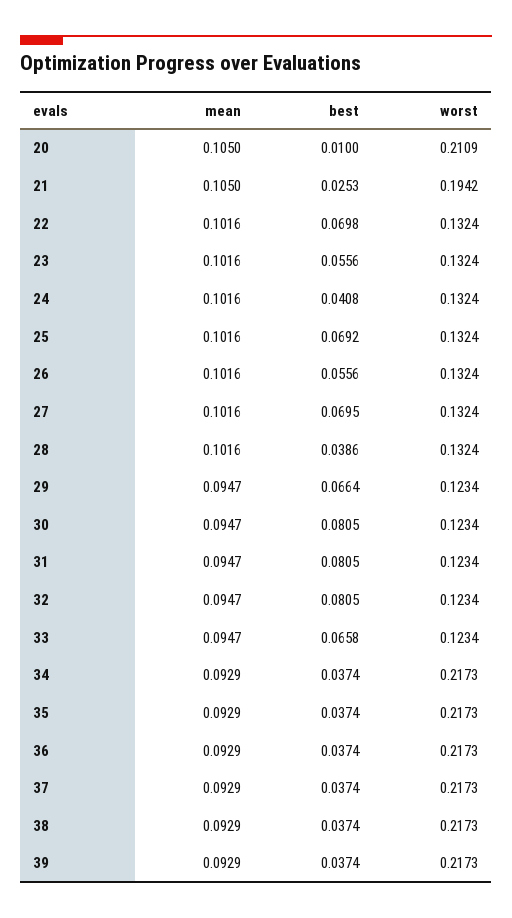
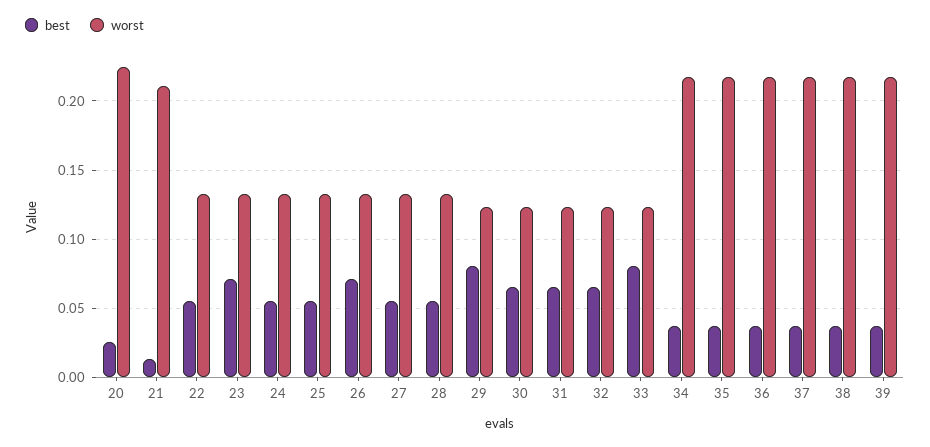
mean, 20: 0.105 -> none
best, 20: 0.01 -> 0.025
worst, 20: 0.2109 -> 0.225
mean, 21: 0.105 -> none
best, 21: 0.0253 -> 0.015
worst, 21: 0.1942 -> 0.21
mean, 22: 0.1016 -> none
best, 22: 0.0698 -> 0.055
mean, 23: 0.1016 -> none
best, 23: 0.0556 -> 0.07
mean, 24: 0.1016 -> none
best, 24: 0.0408 -> 0.055
mean, 25: 0.1016 -> none
best, 25: 0.0692 -> 0.055
mean, 26: 0.1016 -> none
best, 26: 0.0556 -> 0.07
mean, 27: 0.1016 -> none
best, 27: 0.0695 -> 0.055
mean, 28: 0.1016 -> none
best, 28: 0.0386 -> 0.055
mean, 29: 0.0947 -> none
best, 29: 0.0664 -> 0.08
mean, 30: 0.0947 -> none
best, 30: 0.0805 -> 0.065
mean, 31: 0.0947 -> none
best, 31: 0.0805 -> 0.065
mean, 32: 0.0947 -> none
best, 32: 0.0805 -> 0.065
mean, 33: 0.0947 -> none
best, 33: 0.0658 -> 0.08
mean, 34: 0.0929 -> none
mean, 35: 0.0929 -> none
mean, 36: 0.0929 -> none
mean, 37: 0.0929 -> none
mean, 38: 0.0929 -> none
mean, 39: 0.0929 -> none

